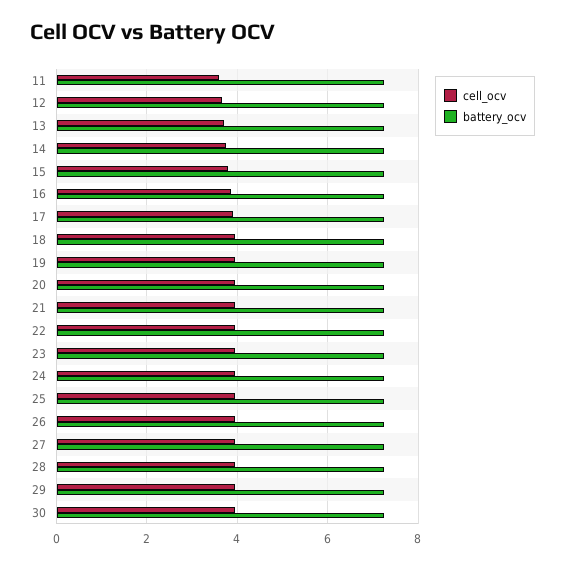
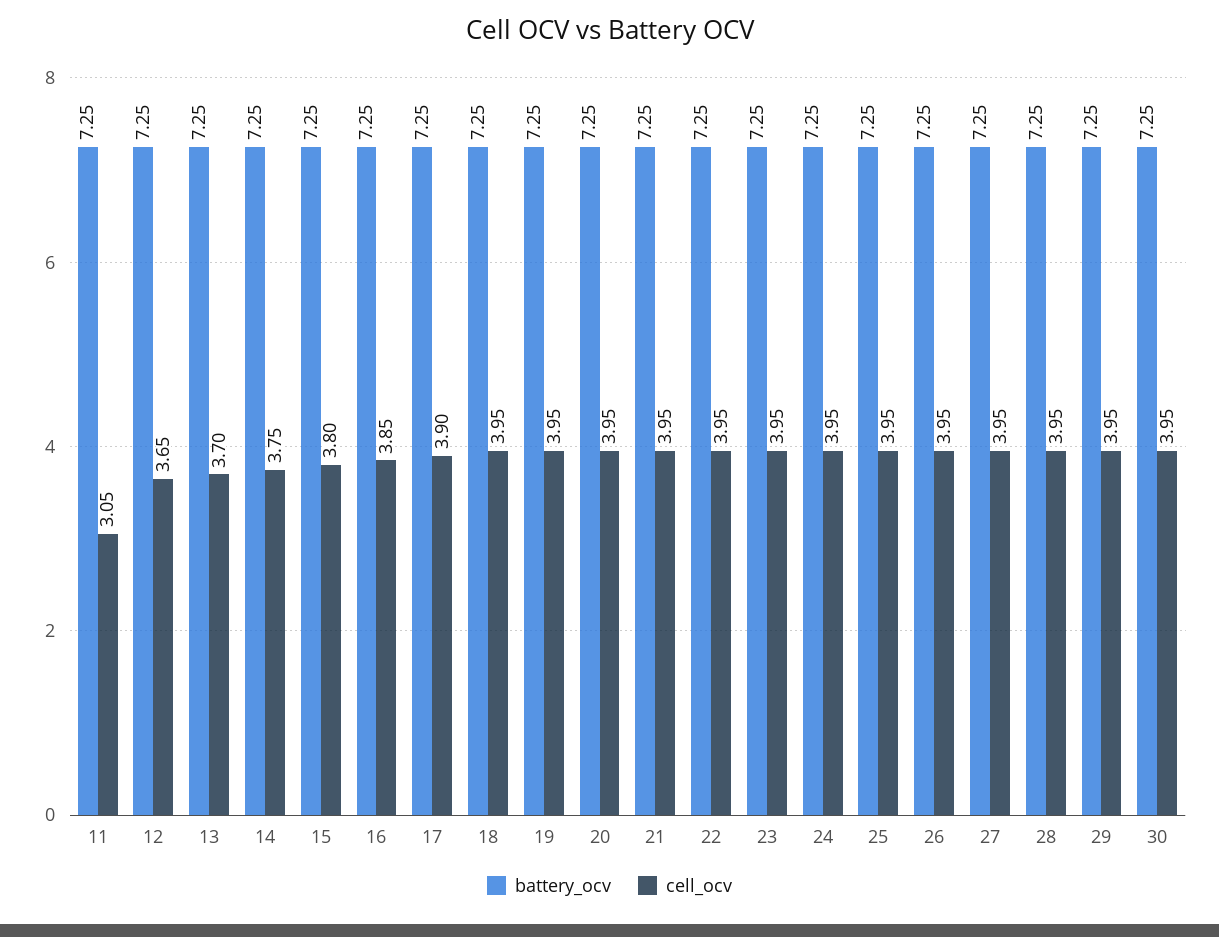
cell_ocv, 11: 3.6 -> 3.05

